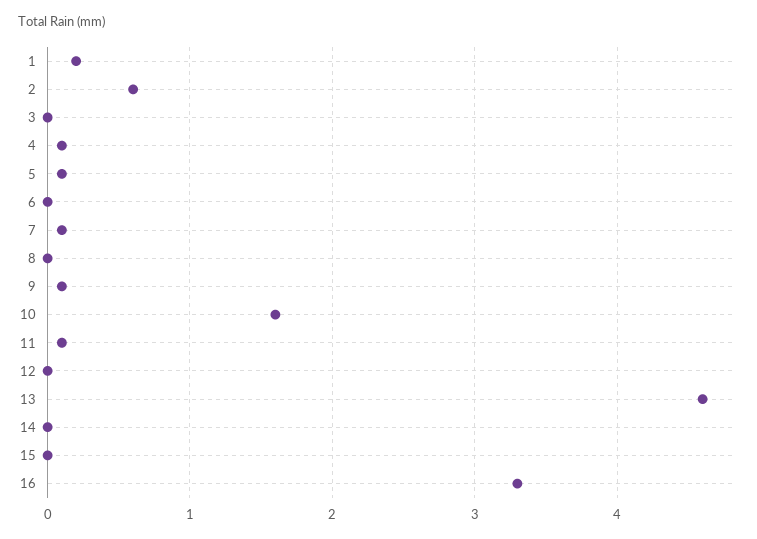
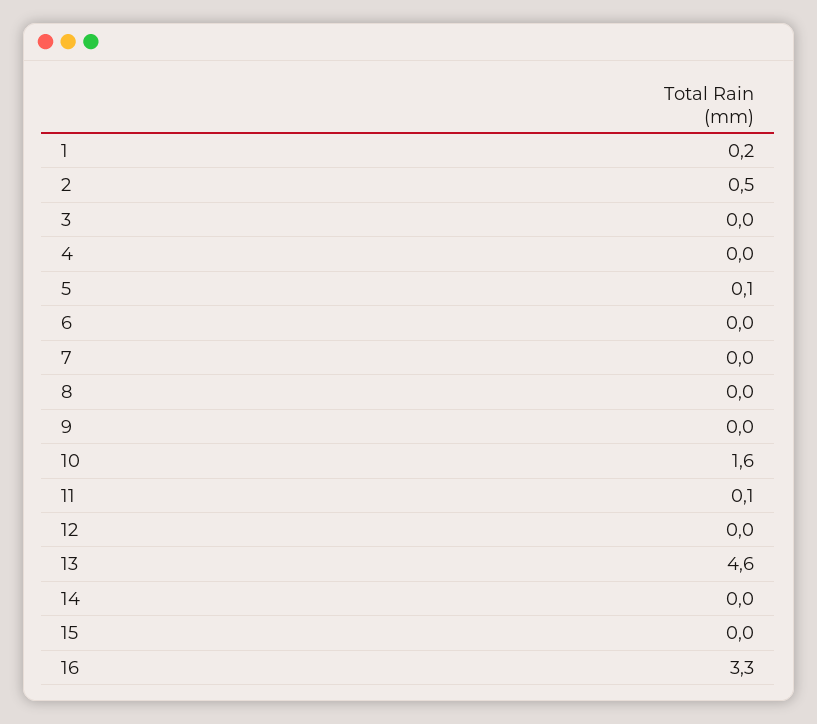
2: 0.6 -> 0.5
4: 0.1 -> 0
7: 0.1 -> 0
9: 0.1 -> 0

